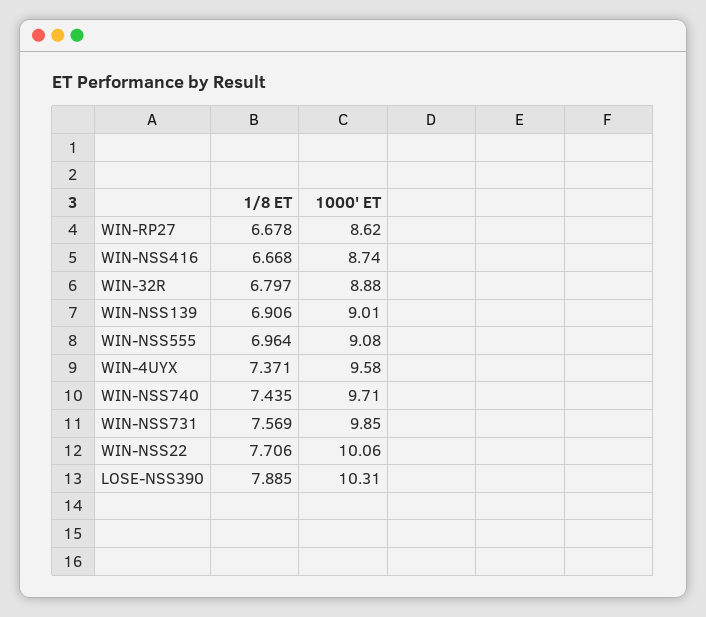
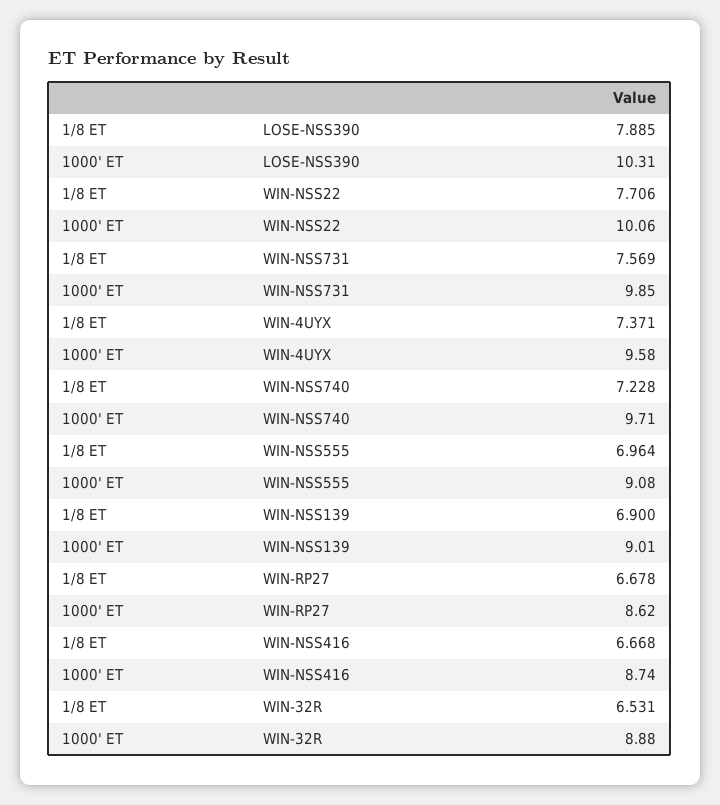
1/8 ET, WIN-32R: 6.797 -> 6.531
1/8 ET, WIN-NSS139: 6.906 -> 6.9
1/8 ET, WIN-NSS740: 7.435 -> 7.228

